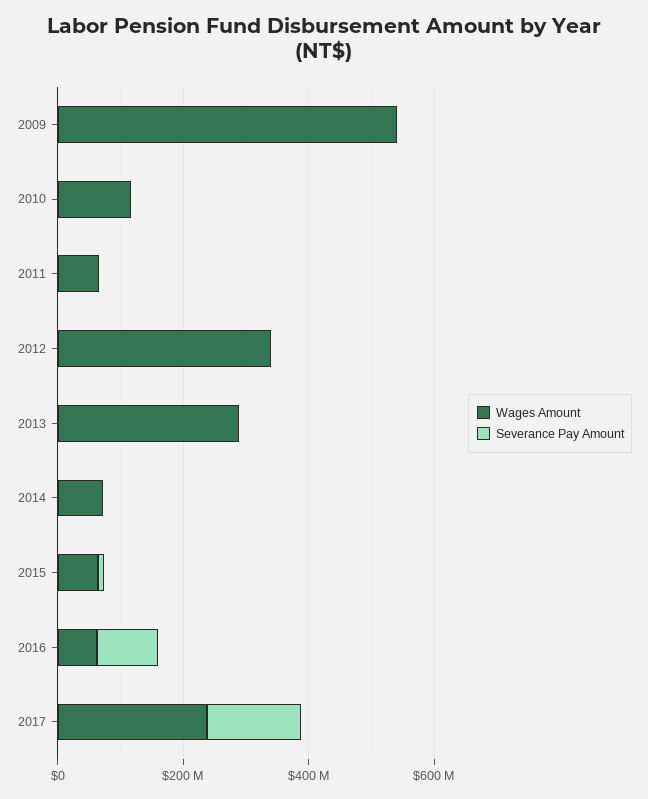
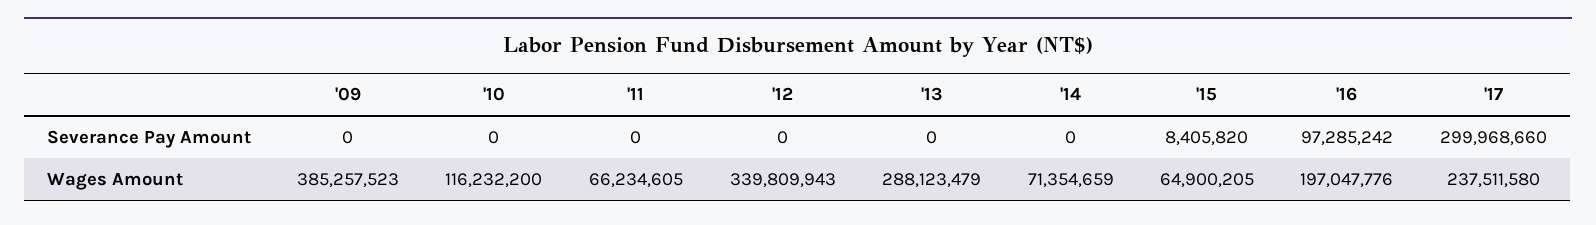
Wages Amount, 2009: 550000000 -> 385257523
Wages Amount, 2016: 50000000 -> 197047776
Severance Pay Amount, 2017: 150000000 -> 299968660

